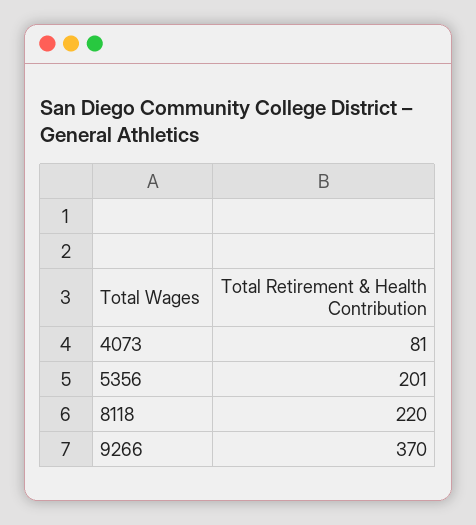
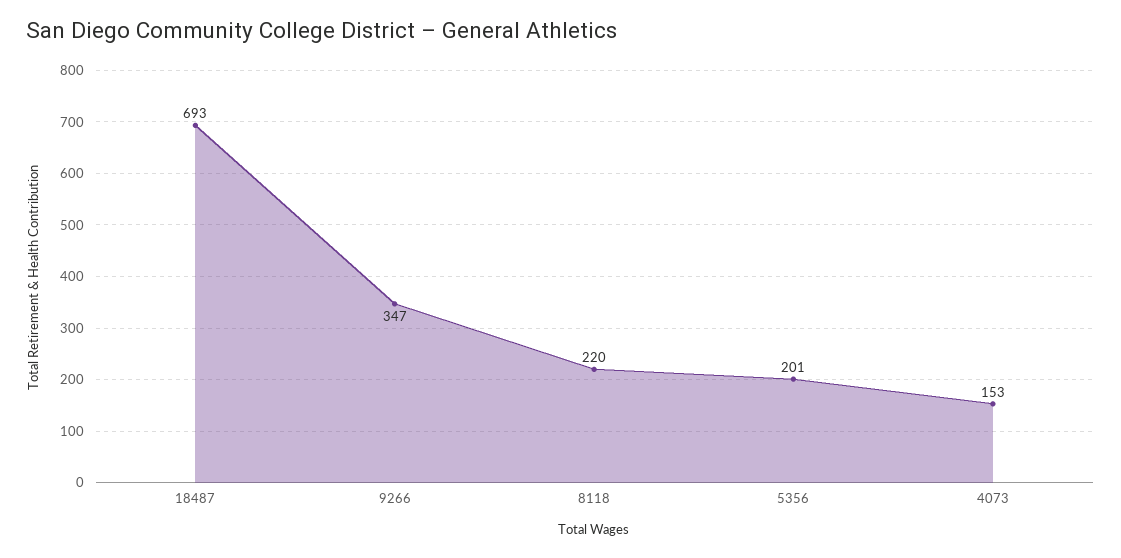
4073: 81 -> 153
9266: 370 -> 347
18487: none -> 693

